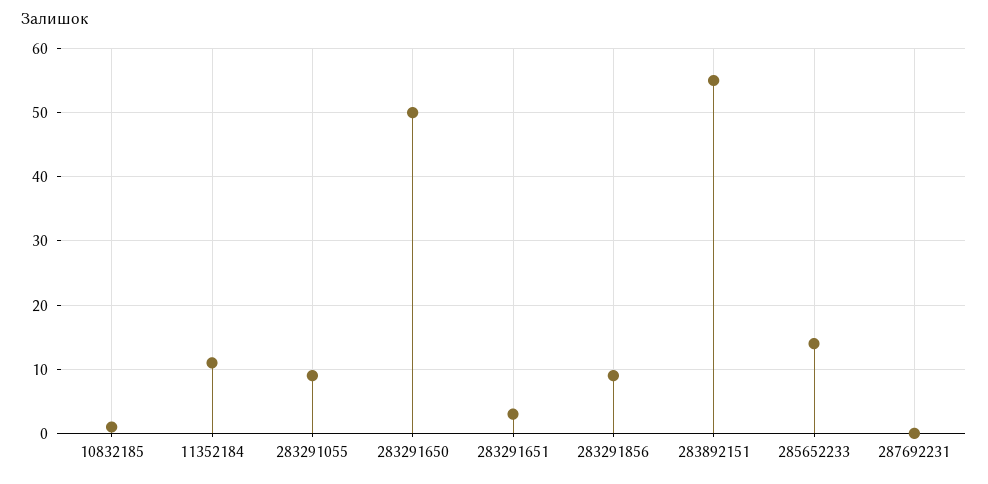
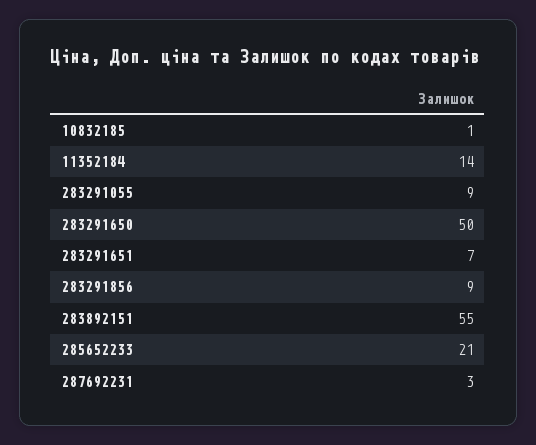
11352184: 11 -> 14
283291651: 3 -> 7
285652233: 14 -> 21
287692231: 0 -> 3

